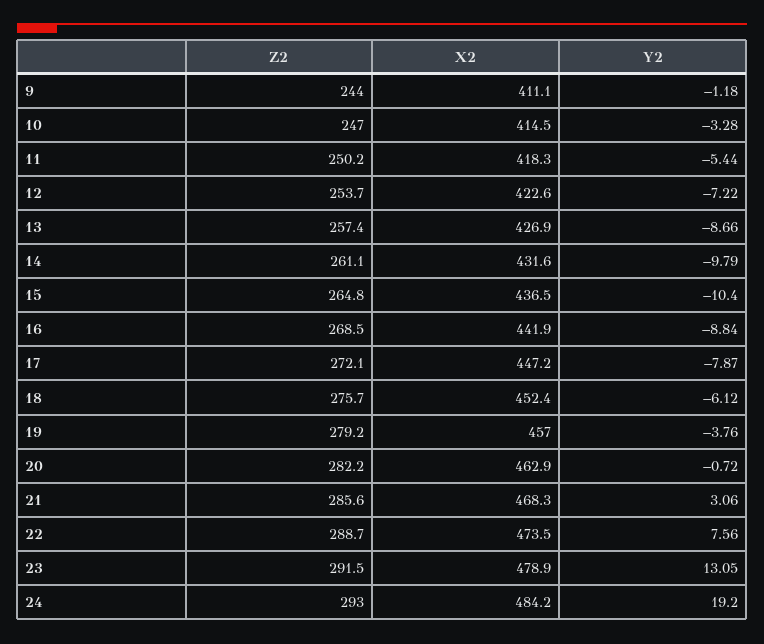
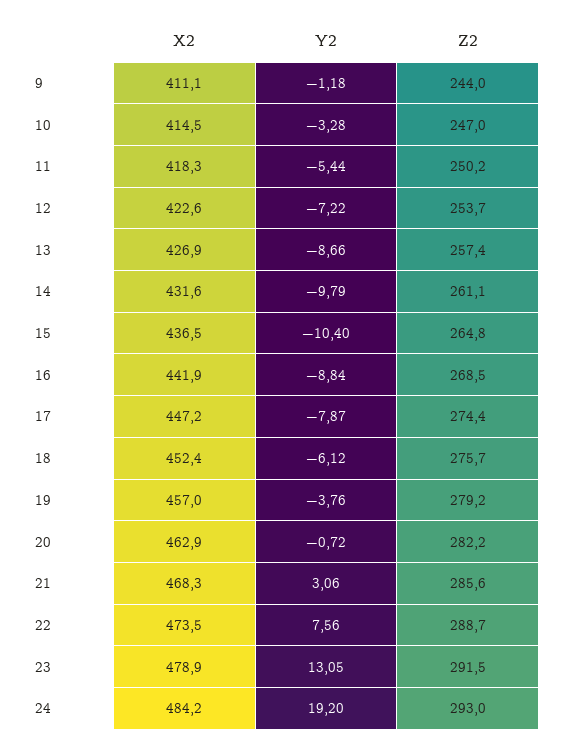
Z2, 17: 272.1 -> 274.4

